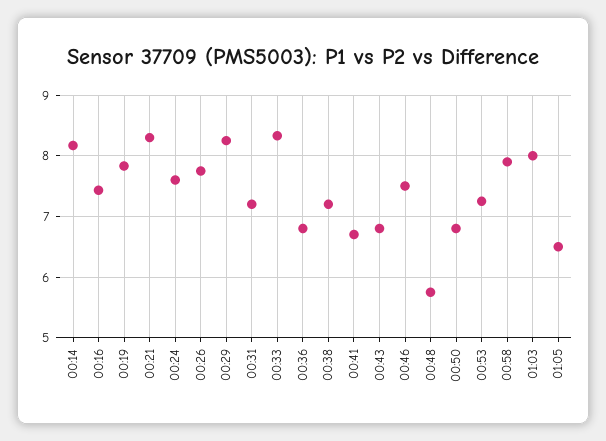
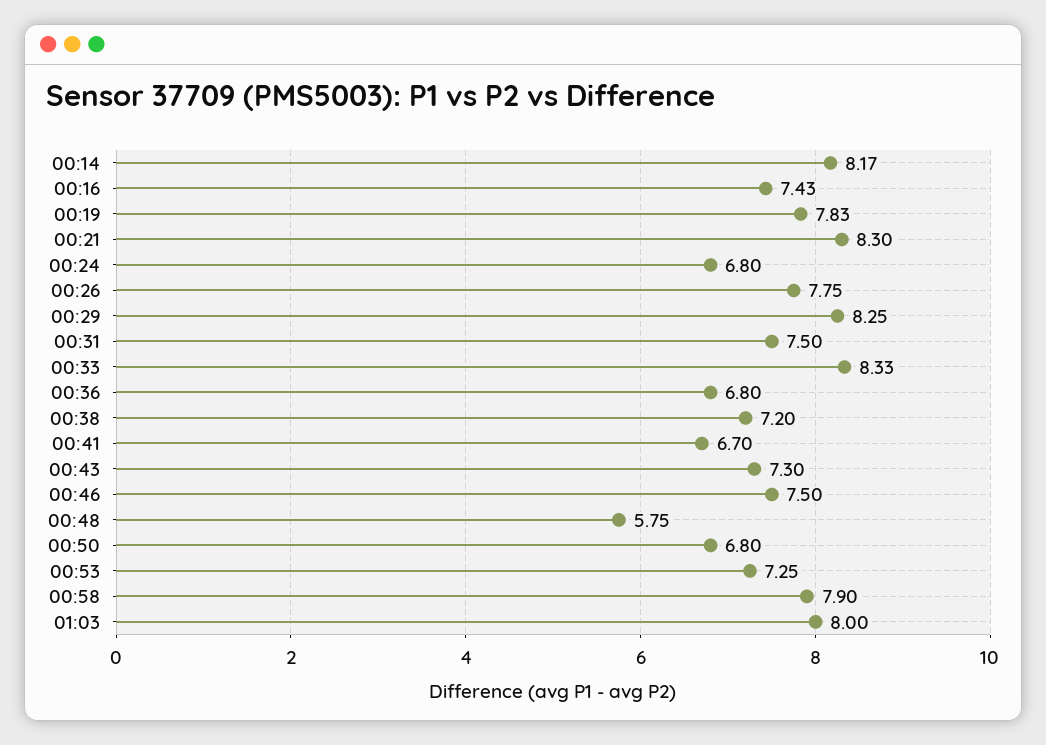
00:24: 7.6 -> 6.8
00:31: 7.2 -> 7.5
00:43: 6.8 -> 7.3
01:05: 6.5 -> none

